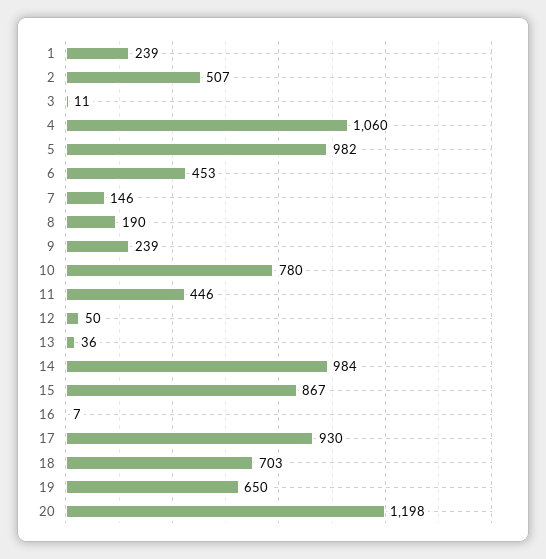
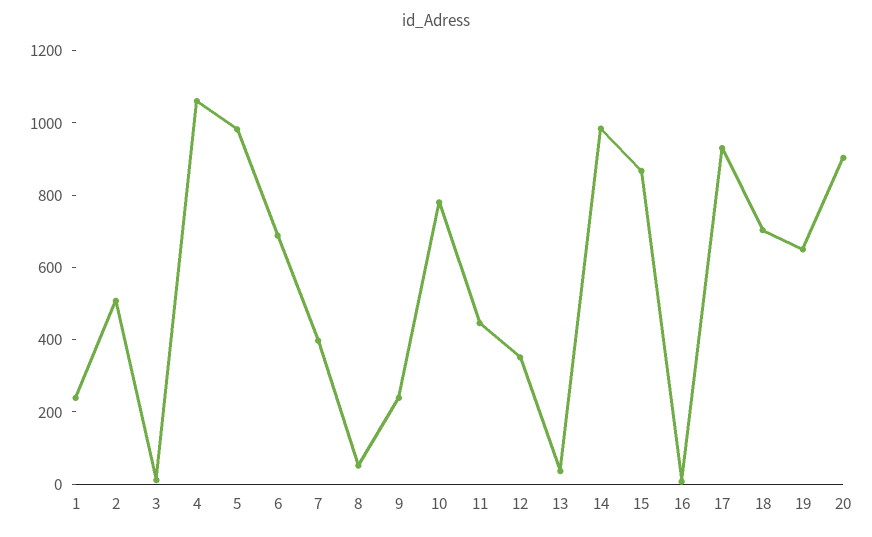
6: 453 -> 700
7: 146 -> 400
8: 190 -> 50
12: 50 -> 350
20: 1198 -> 900

